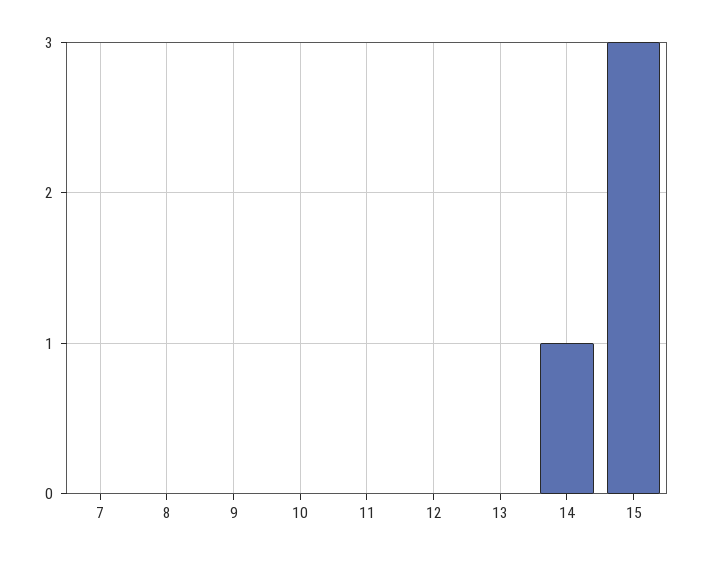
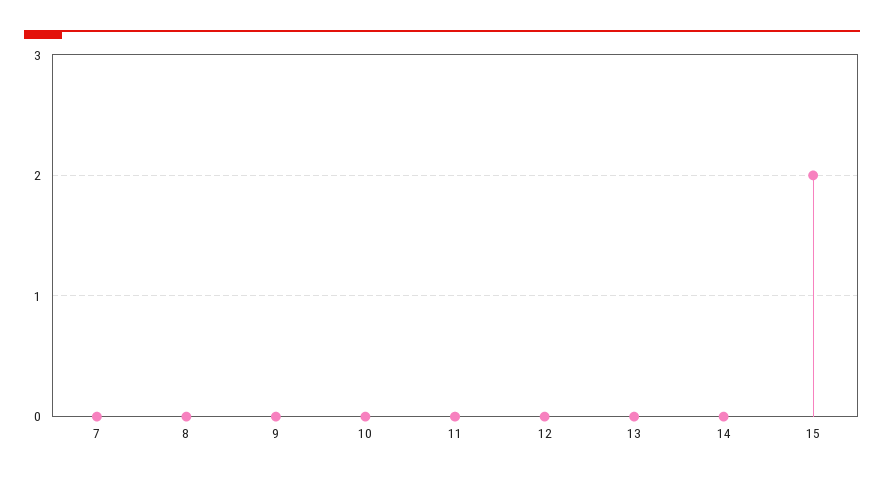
14: 1 -> 0
15: 3 -> 2

